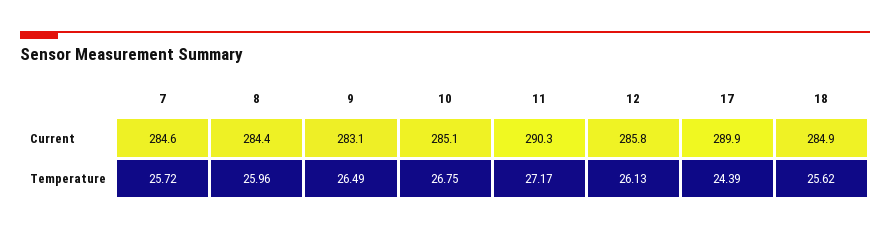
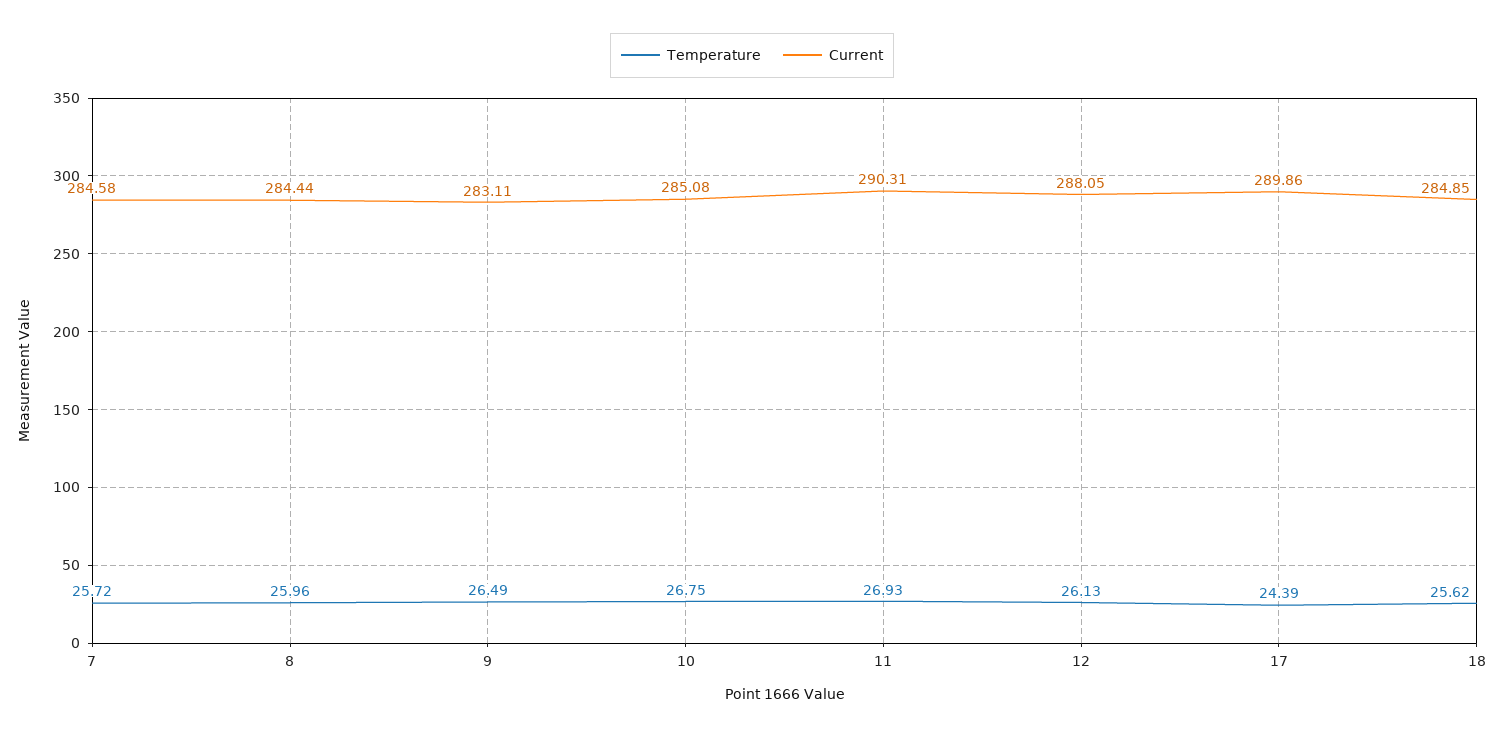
Current, 12: 285.8 -> 288.05
Temperature, 11: 27.17 -> 26.93

